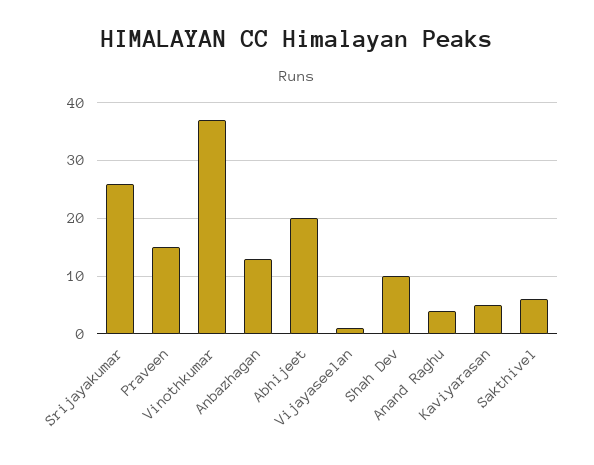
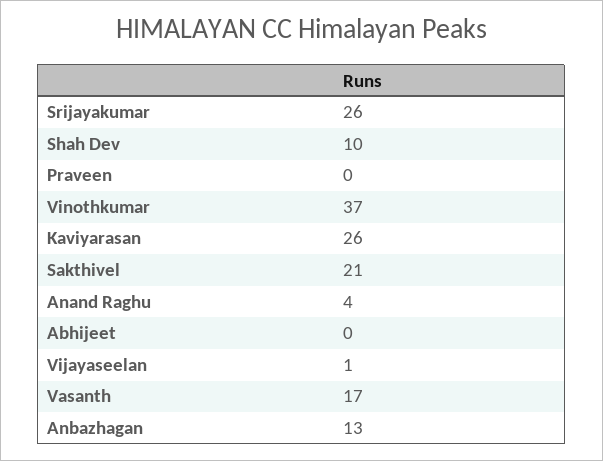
Praveen: 15 -> 0
Abhijeet: 20 -> 0
Kaviyarasan: 5 -> 26
Sakthivel: 5 -> 21
Vasanth: none -> 17

